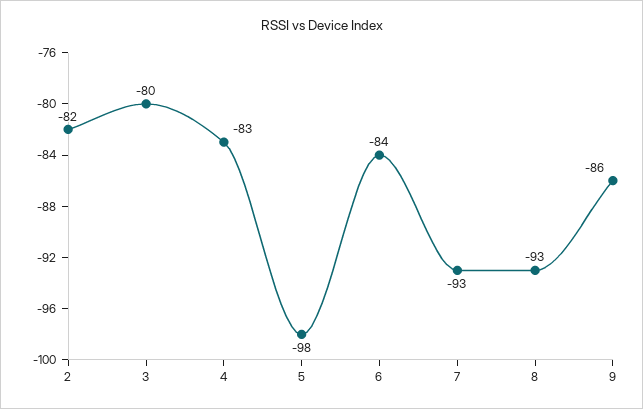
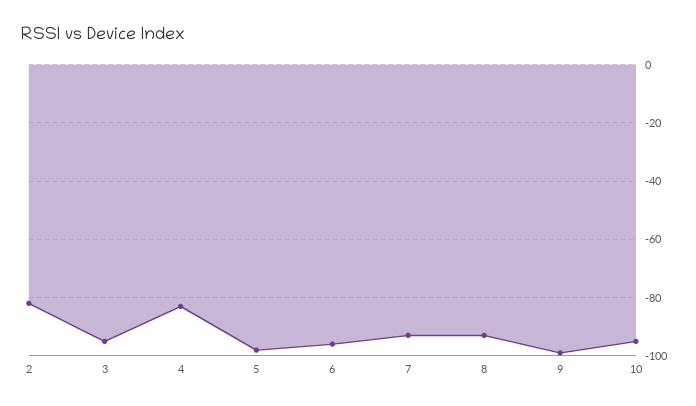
3: -80 -> -95
6: -84 -> -95
9: -86 -> -100
10: none -> -95

